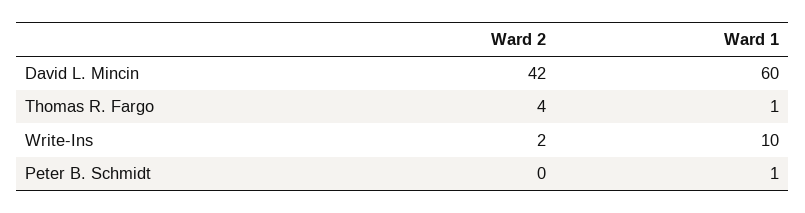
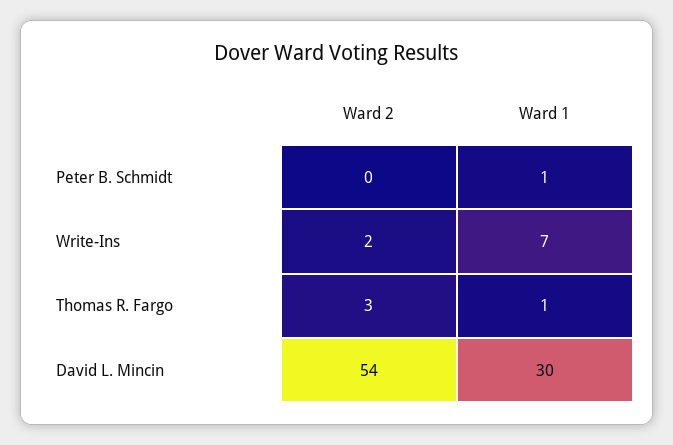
Ward 2, David L. Mincin: 42 -> 54
Ward 1, David L. Mincin: 60 -> 30
Ward 2, Thomas R. Fargo: 4 -> 3
Ward 1, Write-Ins: 10 -> 7

